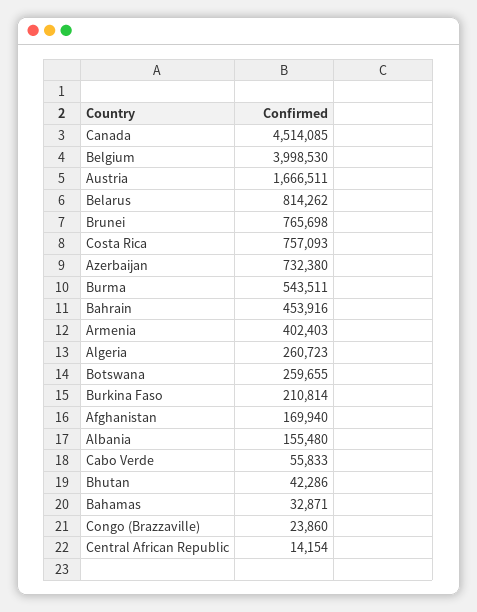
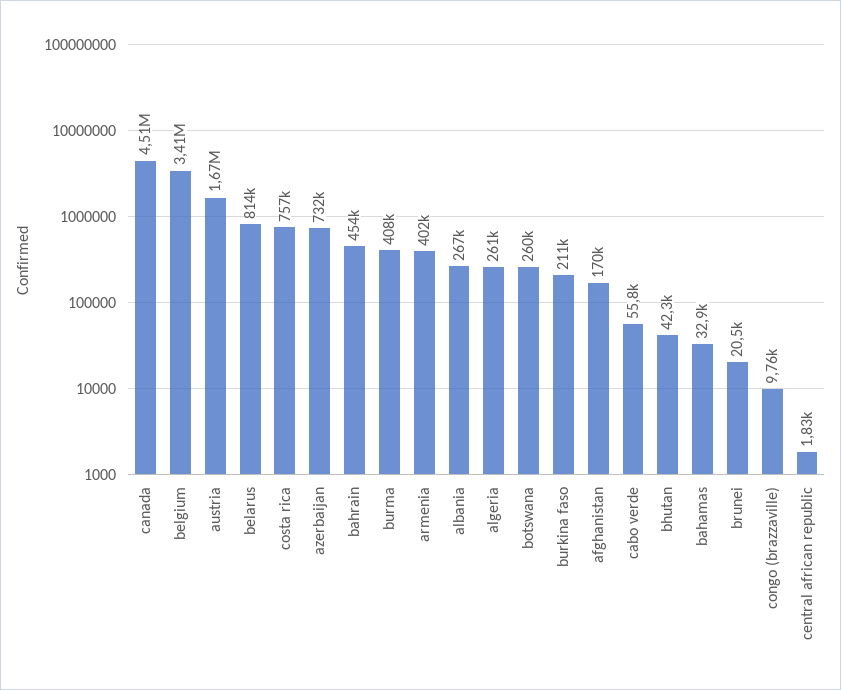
Belgium: 3998530 -> 3410000
Brunei: 765698 -> 20500
Burma: 543511 -> 408000
Albania: 155480 -> 267000
Congo (Brazzaville): 23860 -> 9760
Central African Republic: 14154 -> 1830

